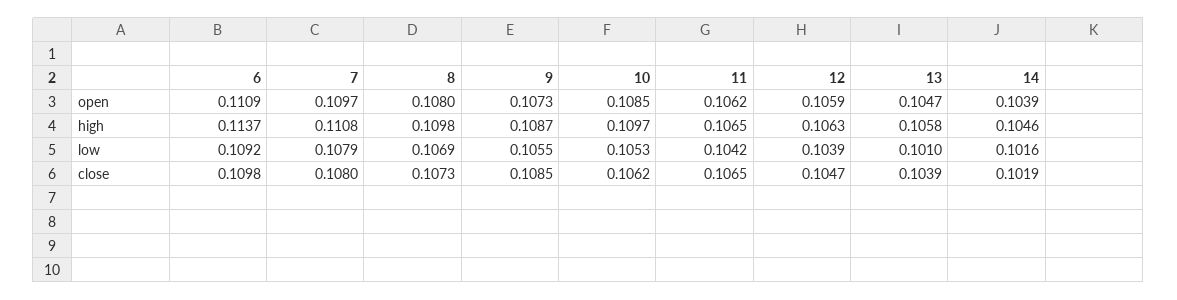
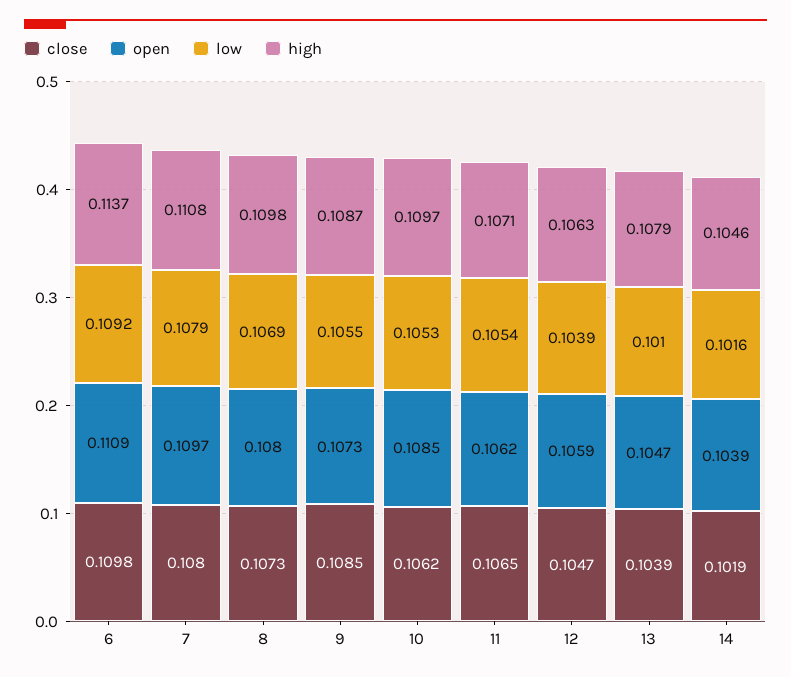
high, 11: 0.1065 -> 0.1071
high, 13: 0.1058 -> 0.1079
low, 11: 0.1042 -> 0.1054

